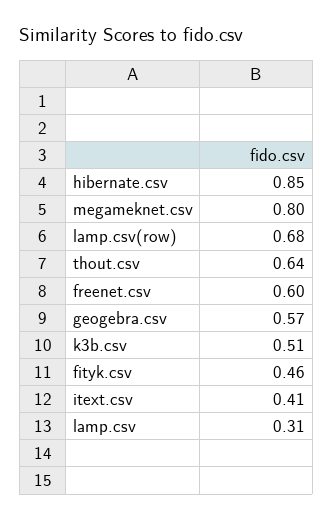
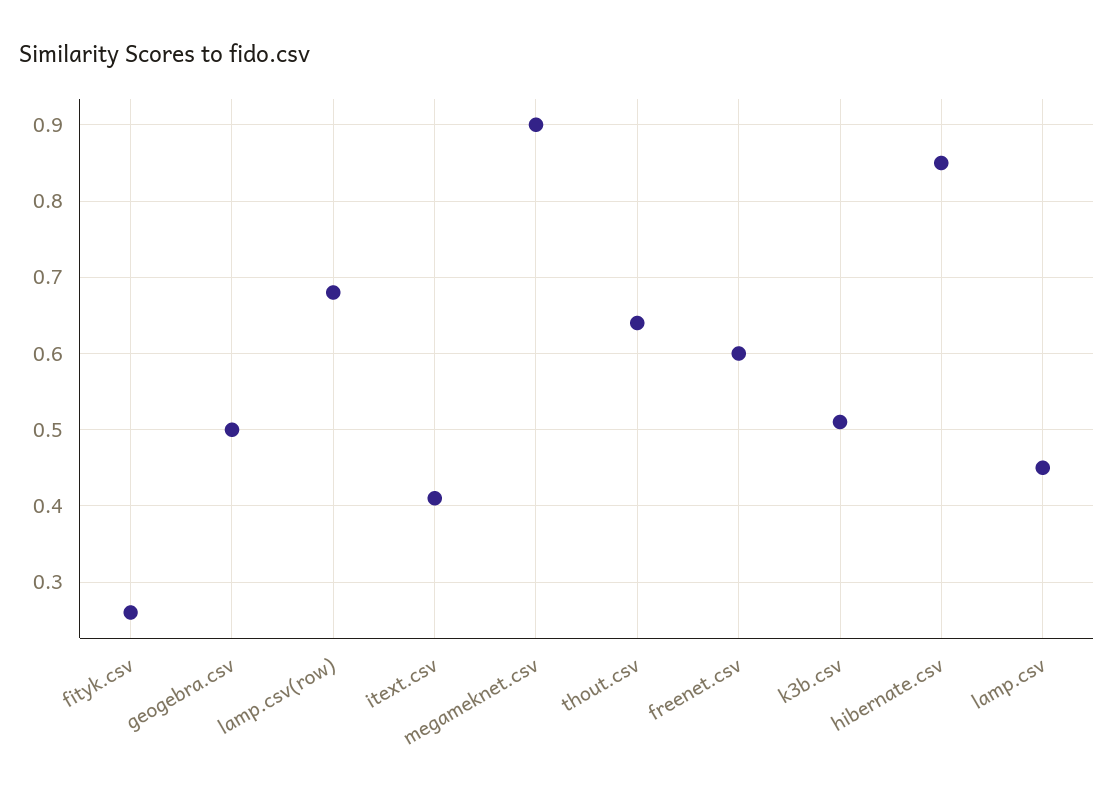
megameknet.csv: 0.8 -> 0.9
geogebra.csv: 0.57 -> 0.5
fityk.csv: 0.46 -> 0.26
lamp.csv: 0.31 -> 0.45

